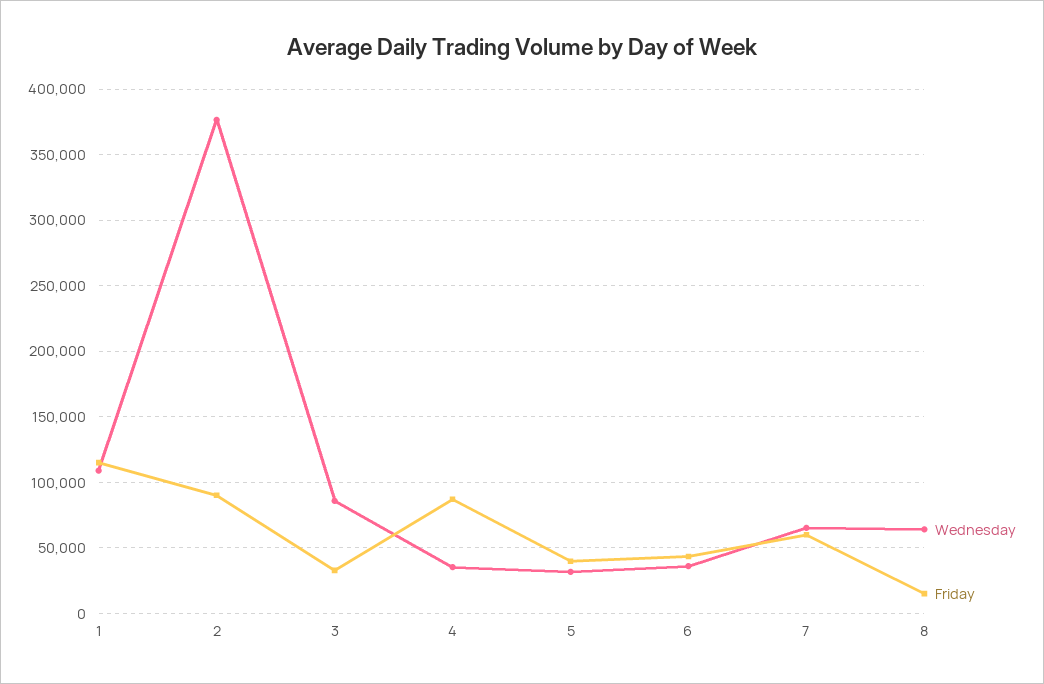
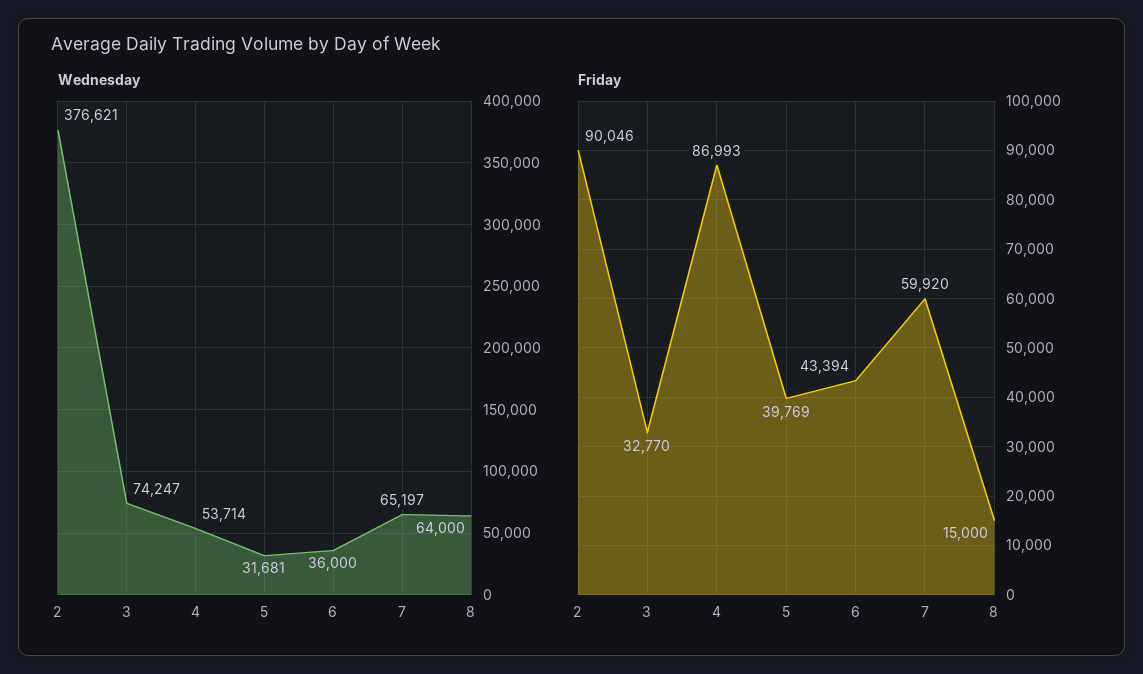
Wednesday, 1: 110000 -> none
Friday, 1: 115000 -> none
Wednesday, 3: 85000 -> 74247
Wednesday, 4: 35000 -> 53714

